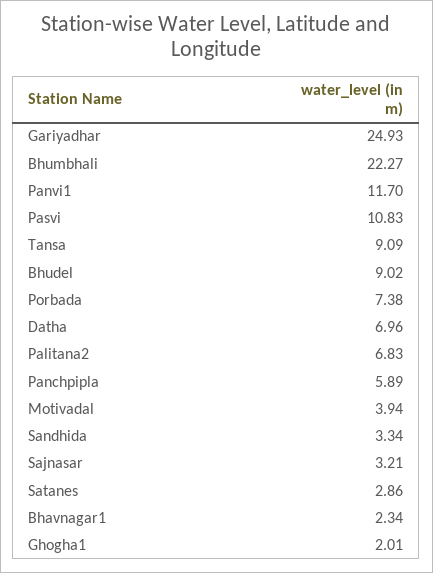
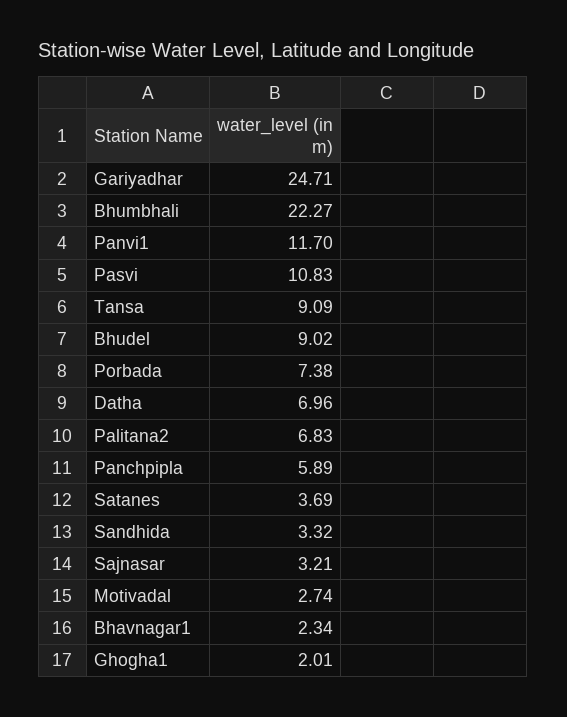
Gariyadhar: 24.93 -> 24.71
Motivadal: 3.94 -> 2.74
Sandhida: 3.34 -> 3.32
Satanes: 2.86 -> 3.69

